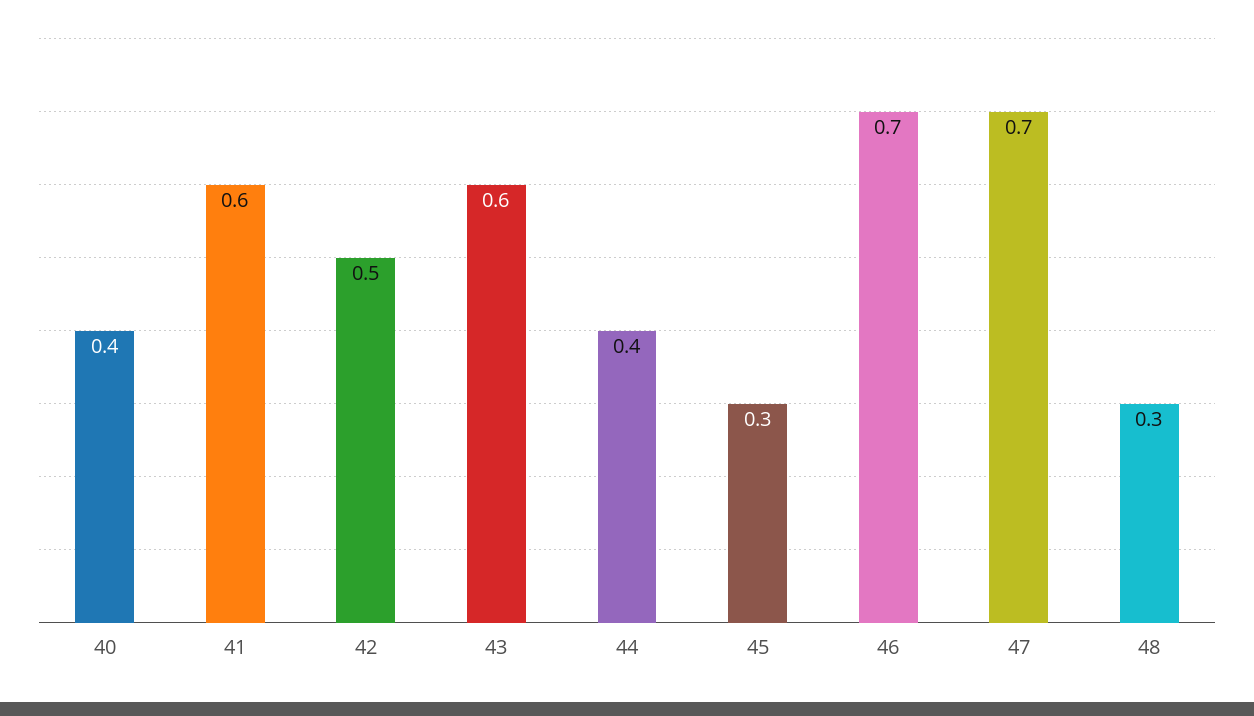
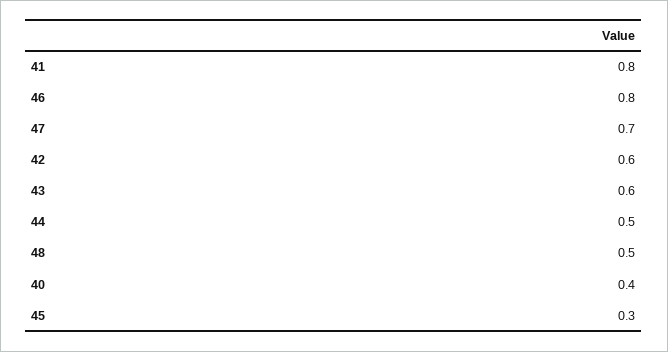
41: 0.6 -> 0.8
42: 0.5 -> 0.6
44: 0.4 -> 0.5
46: 0.7 -> 0.8
48: 0.3 -> 0.5

